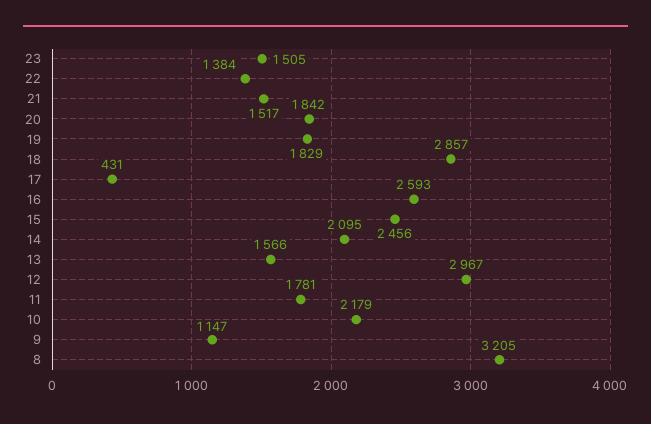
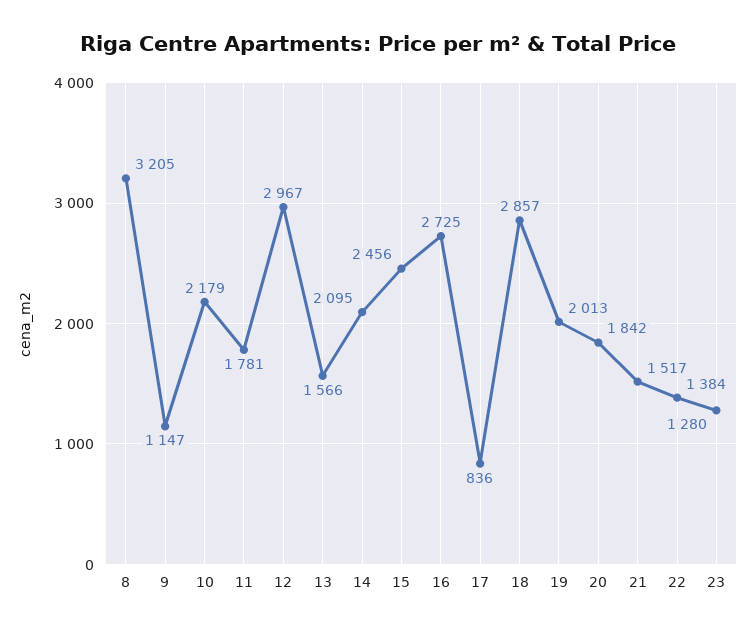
23: 1505 -> 1280
19: 1829 -> 2013
17: 431 -> 836
16: 2593 -> 2725

